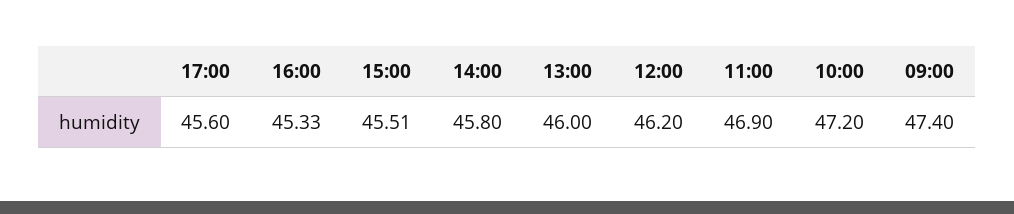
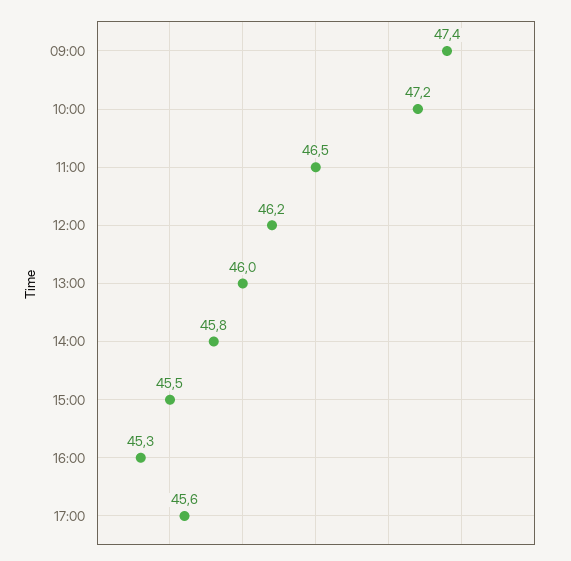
16:00: 45.33 -> 45.3
15:00: 45.51 -> 45.5
11:00: 46.9 -> 46.5

